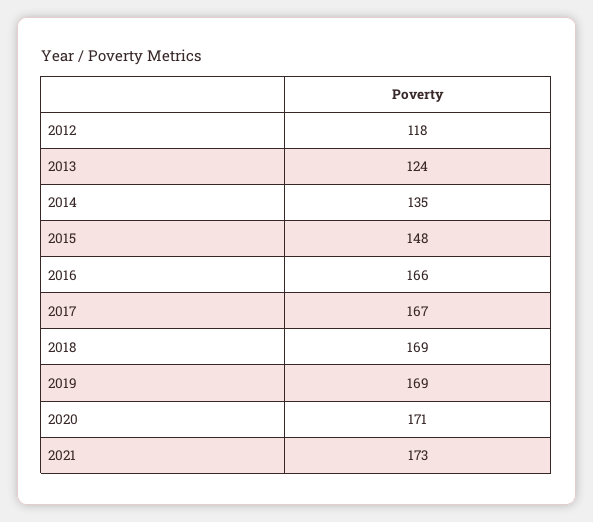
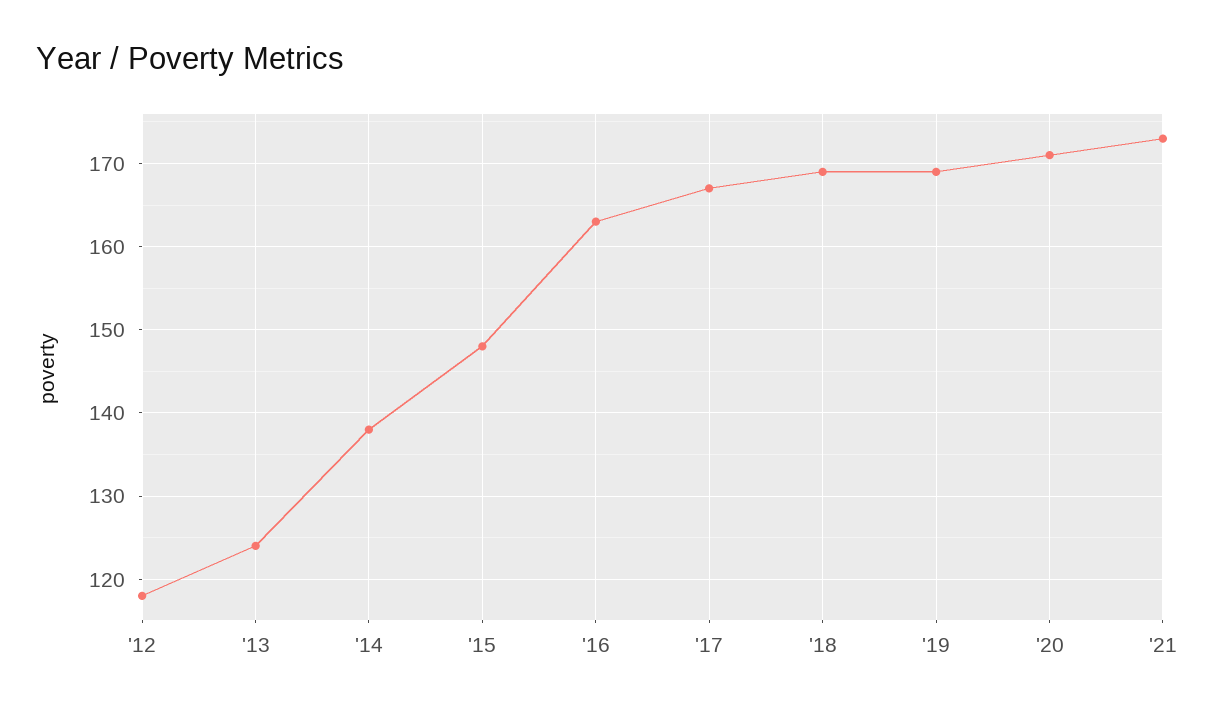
2014: 135 -> 138
2016: 166 -> 163

